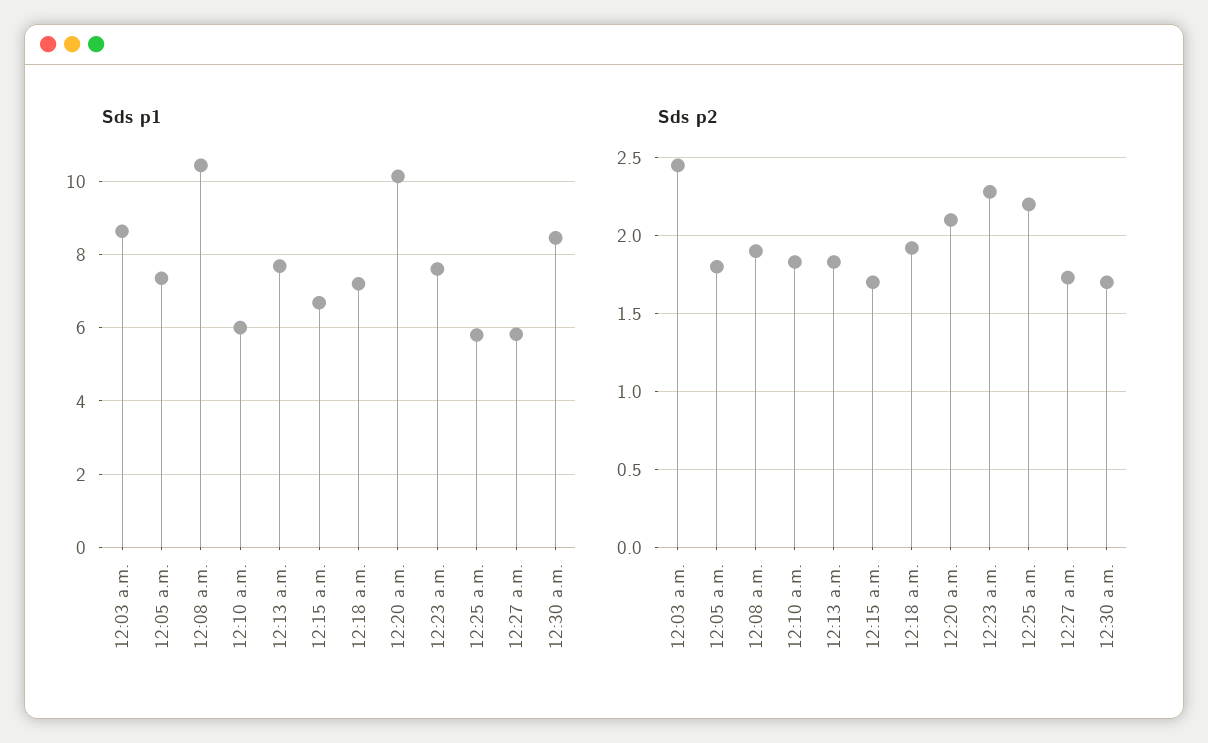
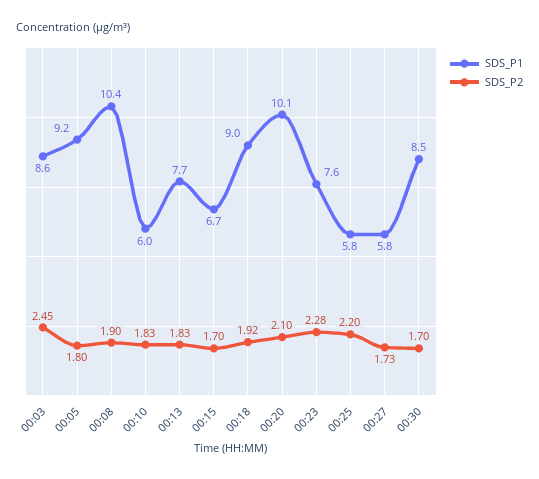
Sds p1, 12:05 a.m.: 7.4 -> 9.2
Sds p1, 12:18 a.m.: 7.2 -> 9

